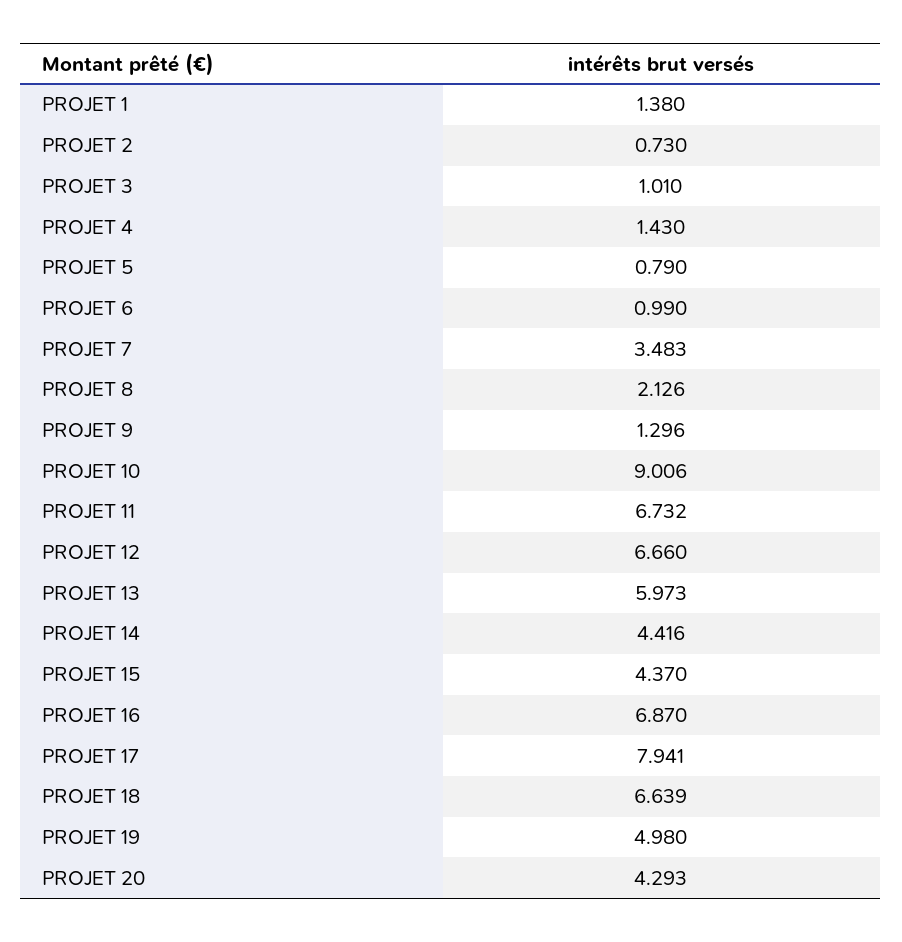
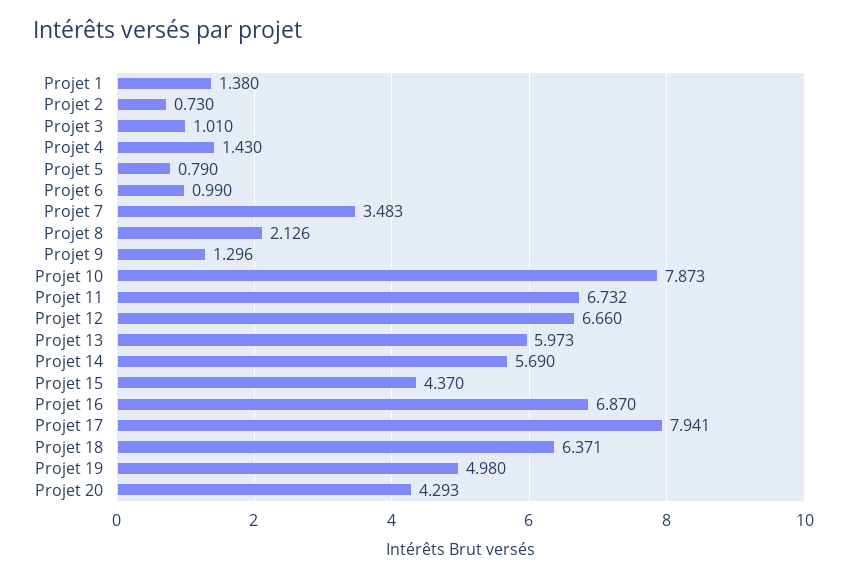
PROJET 10: 9.006 -> 7.873
PROJET 14: 4.416 -> 5.69
PROJET 18: 6.639 -> 6.371

